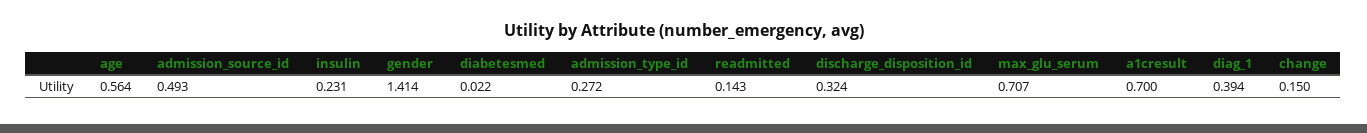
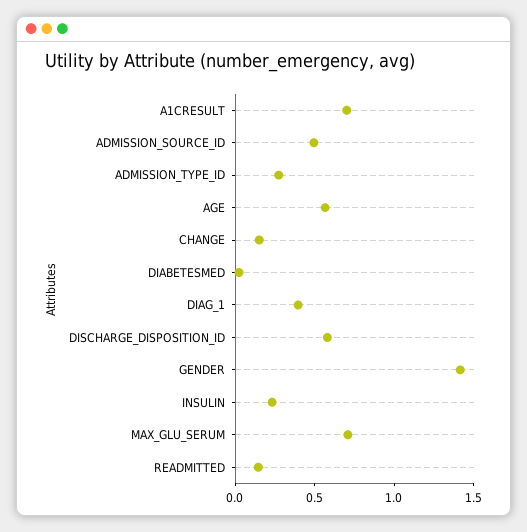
discharge_disposition_id: 0.324 -> 0.6

